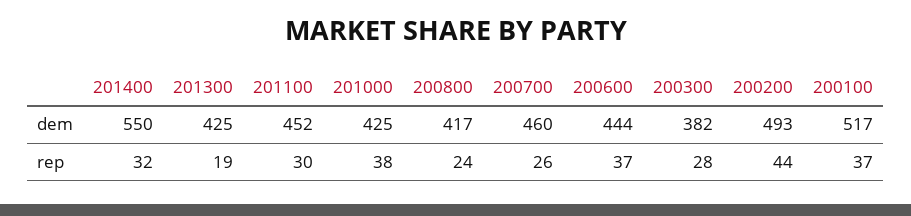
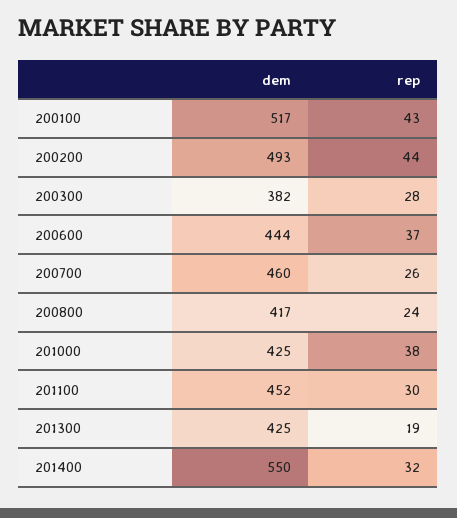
200100, rep: 37 -> 43

